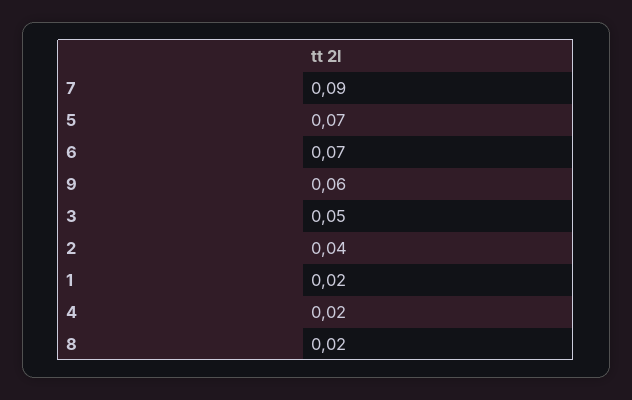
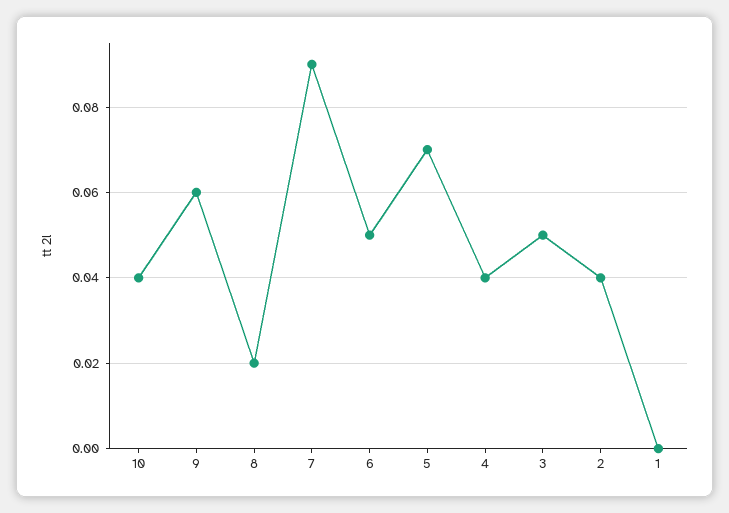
6: 0.07 -> 0.05
1: 0.02 -> 0
4: 0.02 -> 0.04
10: none -> 0.04

